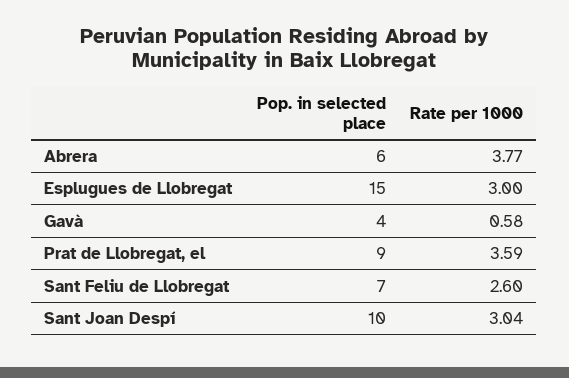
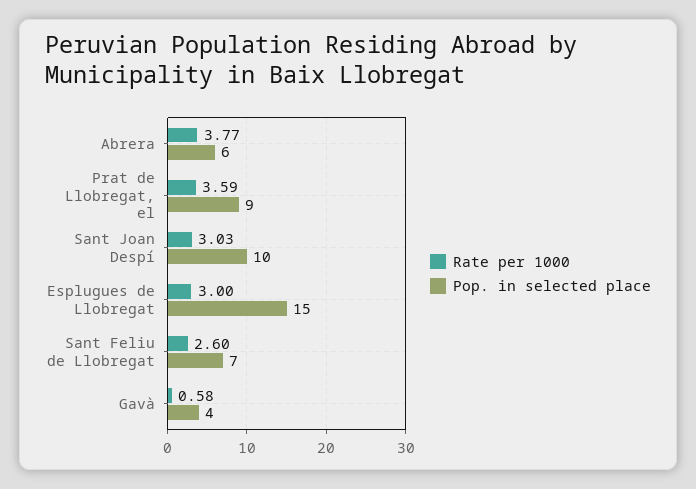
Rate per 1000, Sant Joan Despí: 3.04 -> 3.03

